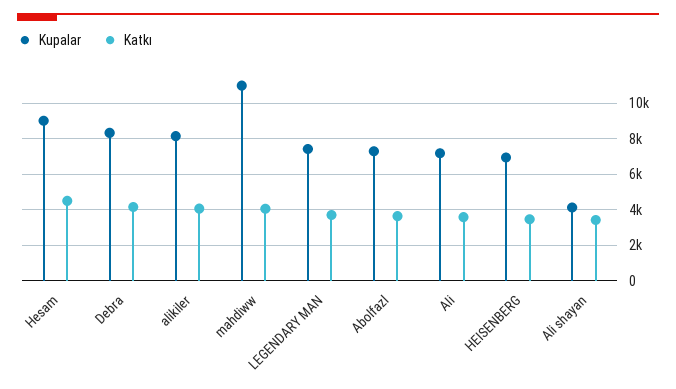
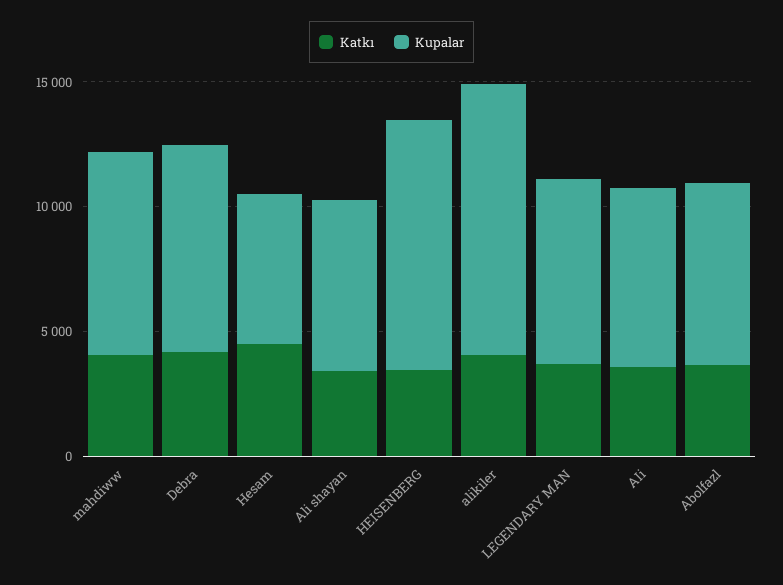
Kupalar, Hesam: 9000 -> 6000
Kupalar, alikiler: 8000 -> 11000
Kupalar, mahdiww: 11000 -> 8000
Kupalar, HEISENBERG: 7000 -> 10000
Kupalar, Ali shayan: 4000 -> 7000

